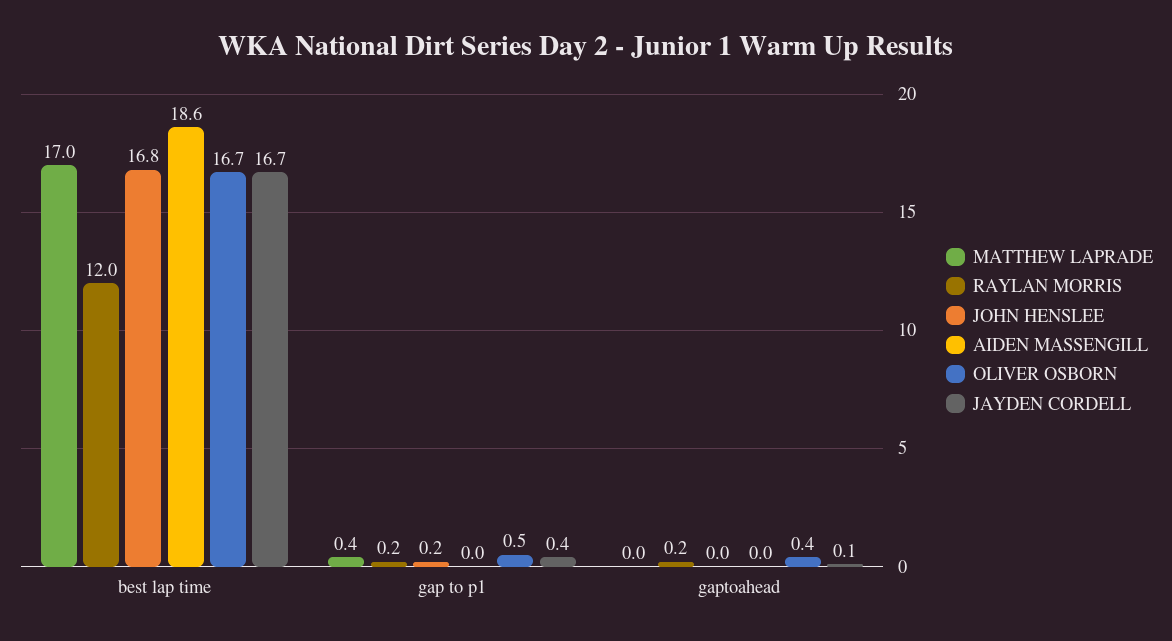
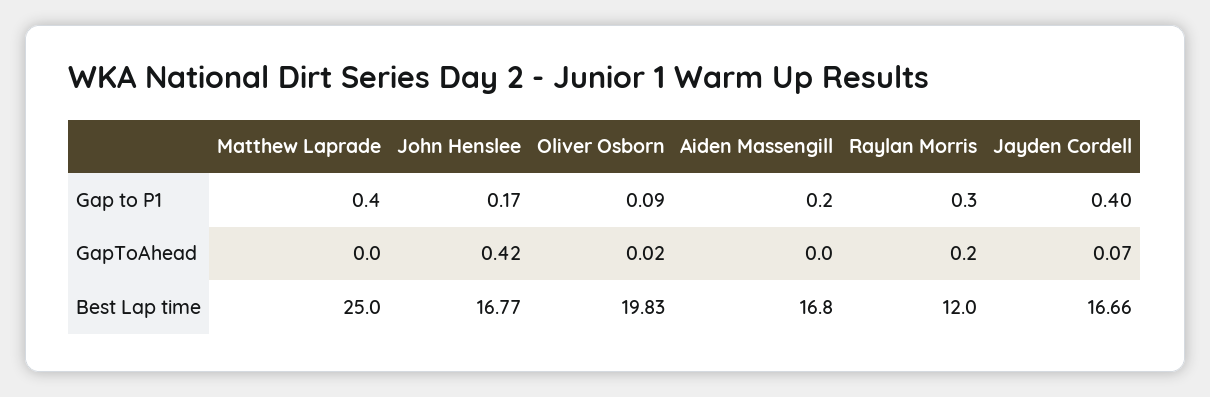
MATTHEW LAPRADE, best lap time: 17 -> 25
AIDEN MASSENGILL, best lap time: 18.6 -> 16.8
OLIVER OSBORN, best lap time: 16.7 -> 19.83
RAYLAN MORRIS, gap to p1: 0.2 -> 0.3
AIDEN MASSENGILL, gap to p1: 0 -> 0.2
OLIVER OSBORN, gap to p1: 0.5 -> 0.09
JOHN HENSLEE, gaptoahead: 0 -> 0.42
OLIVER OSBORN, gaptoahead: 0.4 -> 0.02

